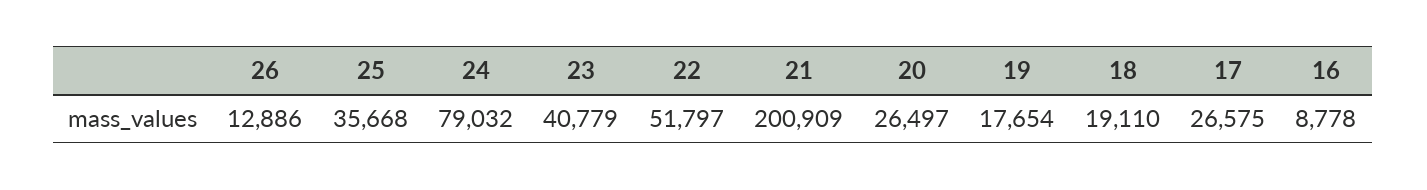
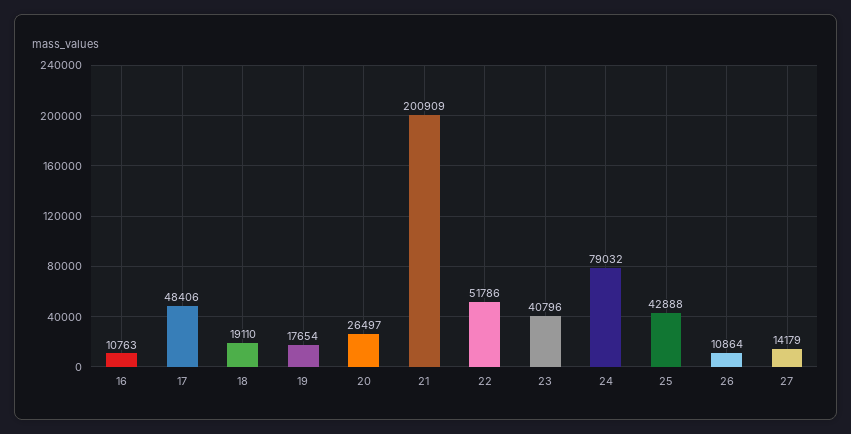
26: 12886 -> 10864
25: 35668 -> 42888
23: 40779 -> 40796
22: 51797 -> 51786
17: 26575 -> 48406
16: 8778 -> 10763
27: none -> 14179

